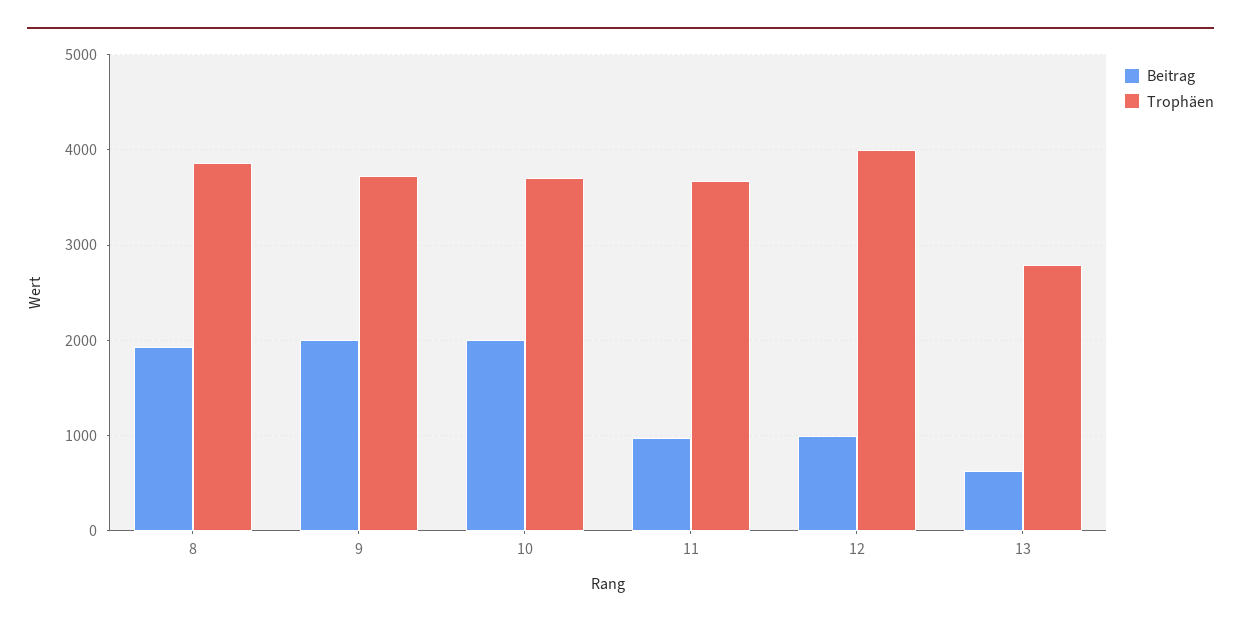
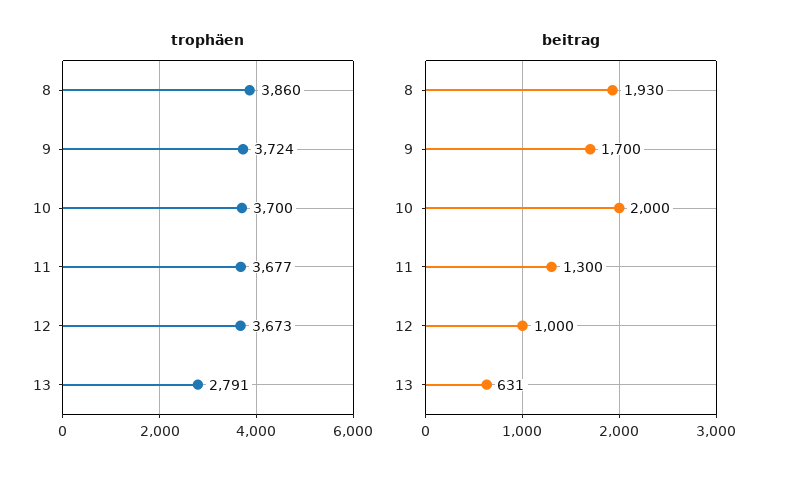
Beitrag, 9: 2000 -> 1700
Beitrag, 11: 1000 -> 1300
Trophäen, 12: 4000 -> 3673

